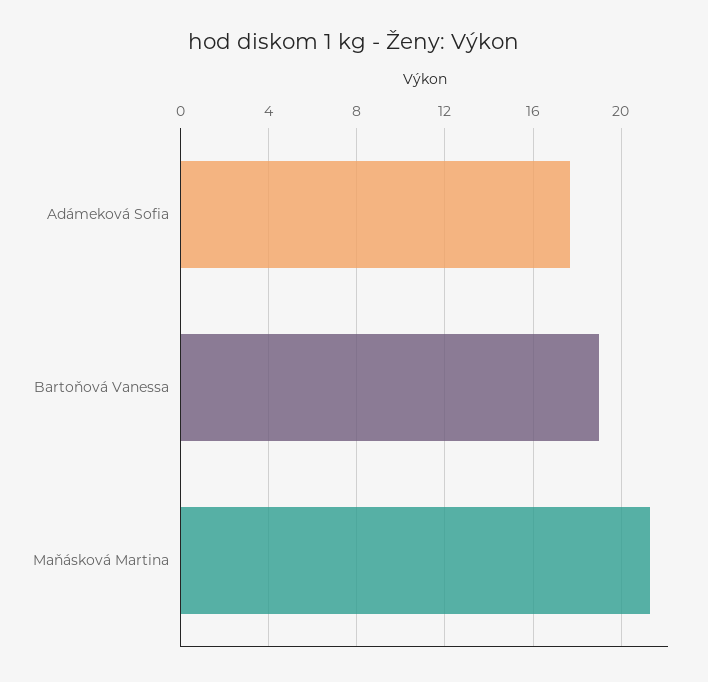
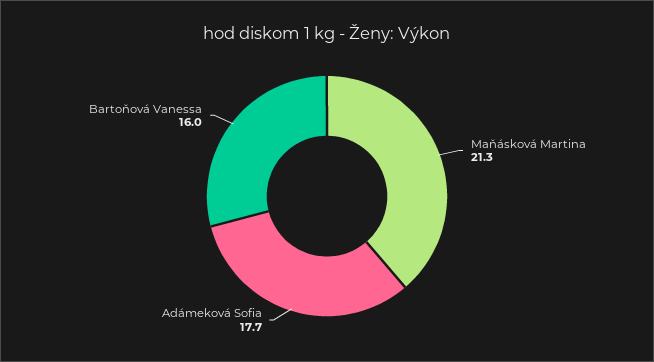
Bartoňová Vanessa: 19 -> 16

